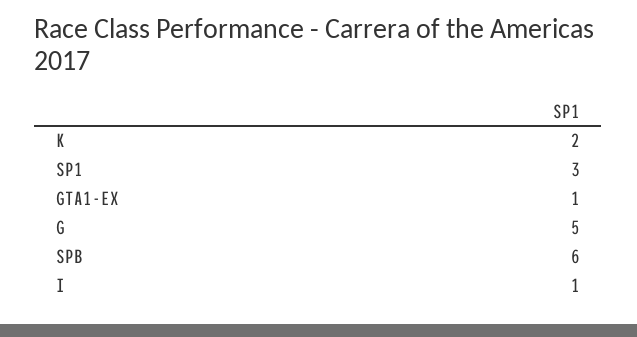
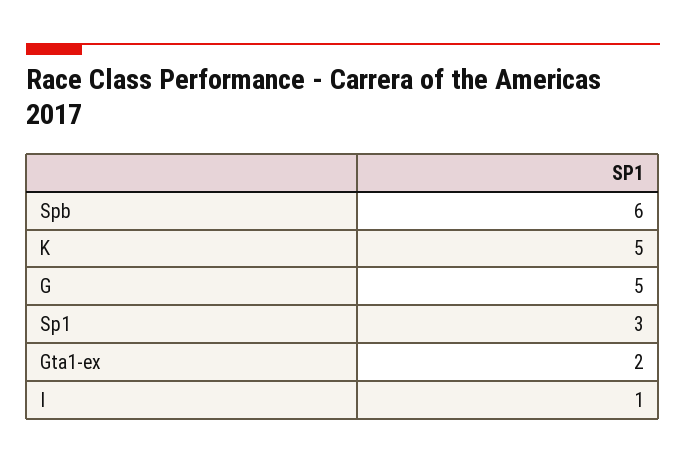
K: 2 -> 5
GTA1-EX: 1 -> 2

